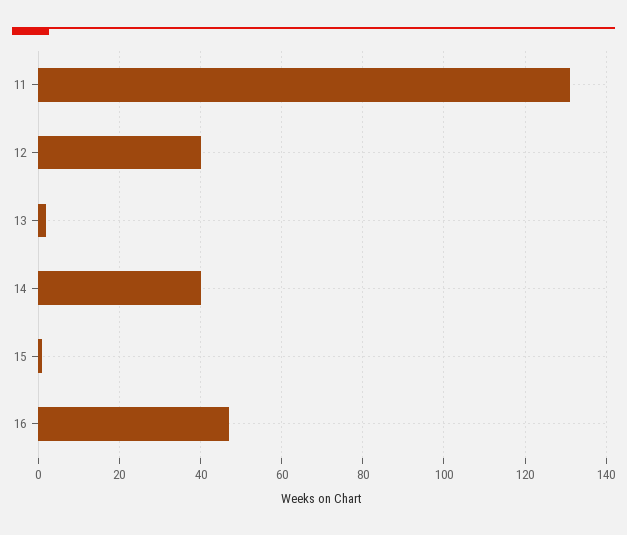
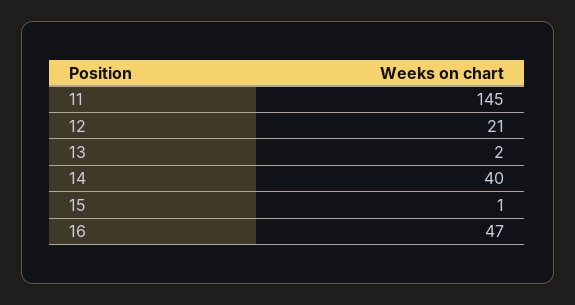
11: 130 -> 145
12: 40 -> 21

